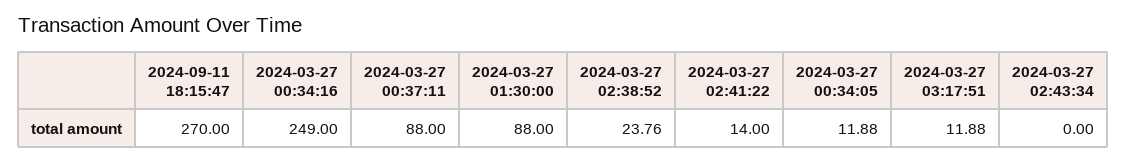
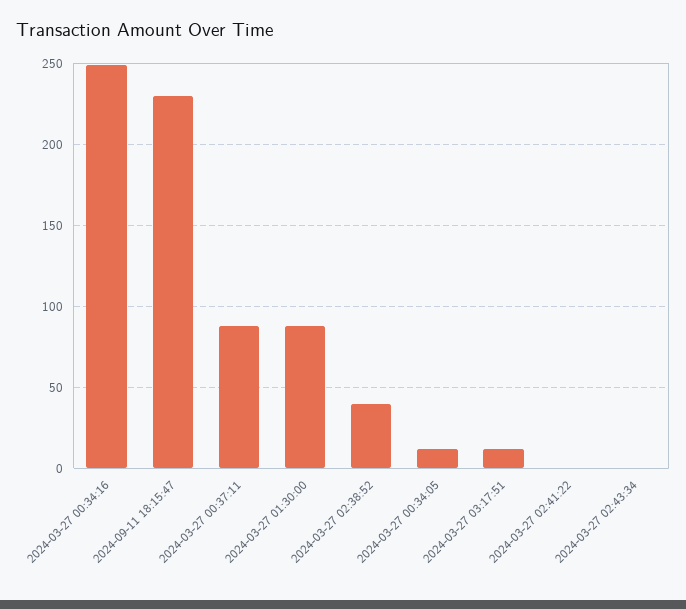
2024-09-11 18:15:47: 270 -> 230
2024-03-27 02:38:52: 23.76 -> 40
2024-03-27 02:41:22: 14 -> 0

